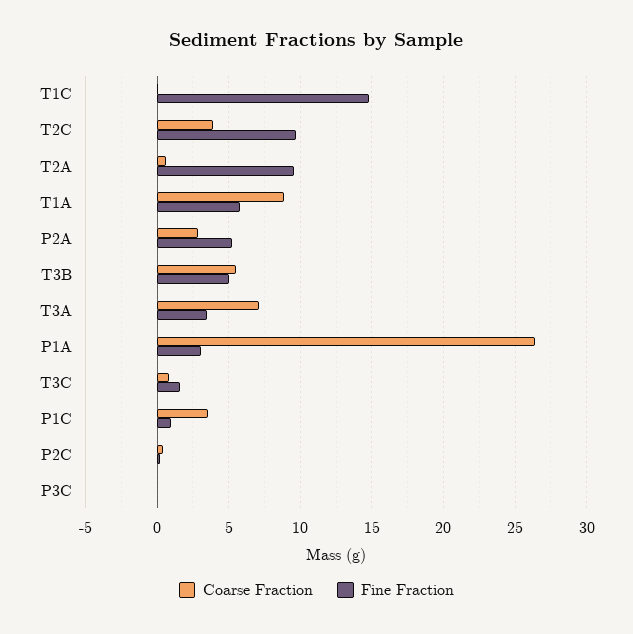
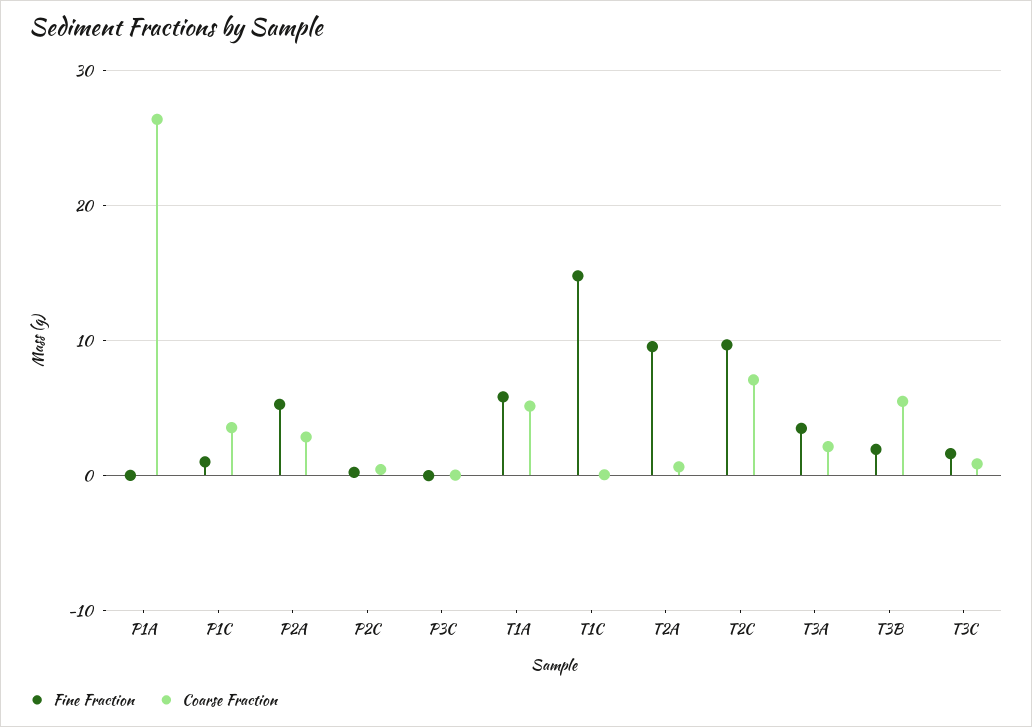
Coarse Fraction, T2C: 4 -> 7
Coarse Fraction, T1A: 9 -> 5
Fine Fraction, T3B: 5 -> 2
Coarse Fraction, T3A: 7 -> 2
Fine Fraction, P1A: 3 -> 0

